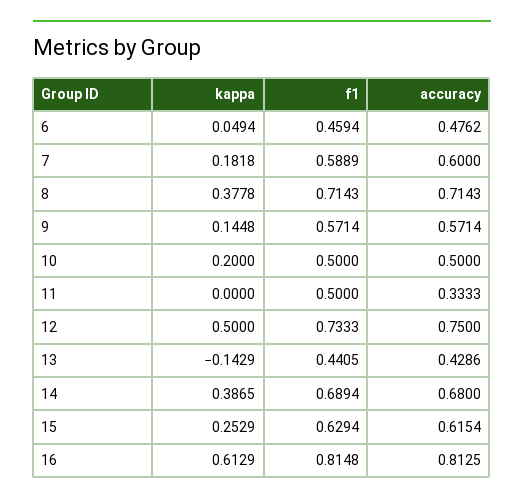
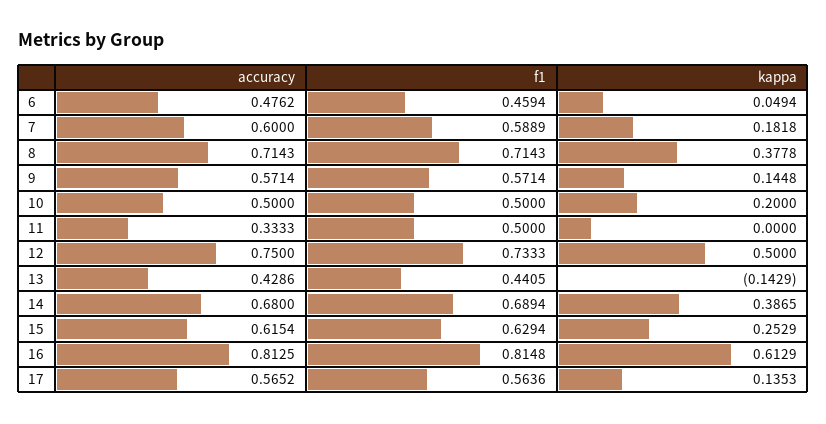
accuracy, 17: none -> 0.5652
f1, 17: none -> 0.5636
kappa, 17: none -> 0.1353

